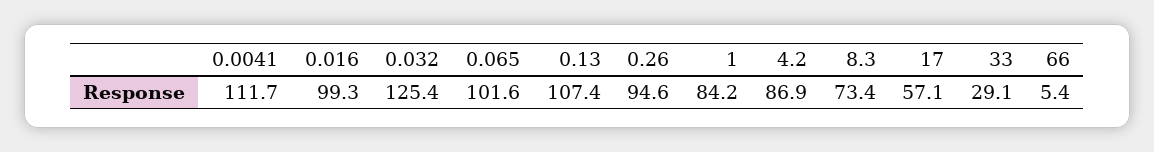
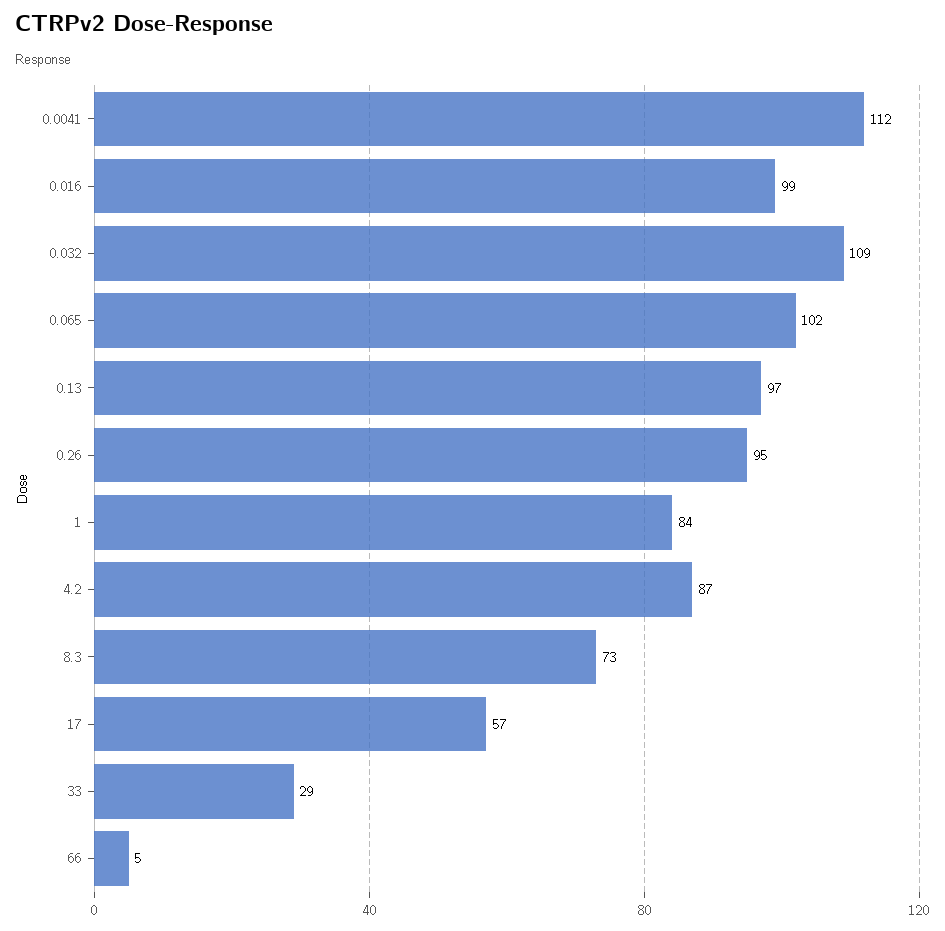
0.032: 125.4 -> 109
0.13: 107.4 -> 97

